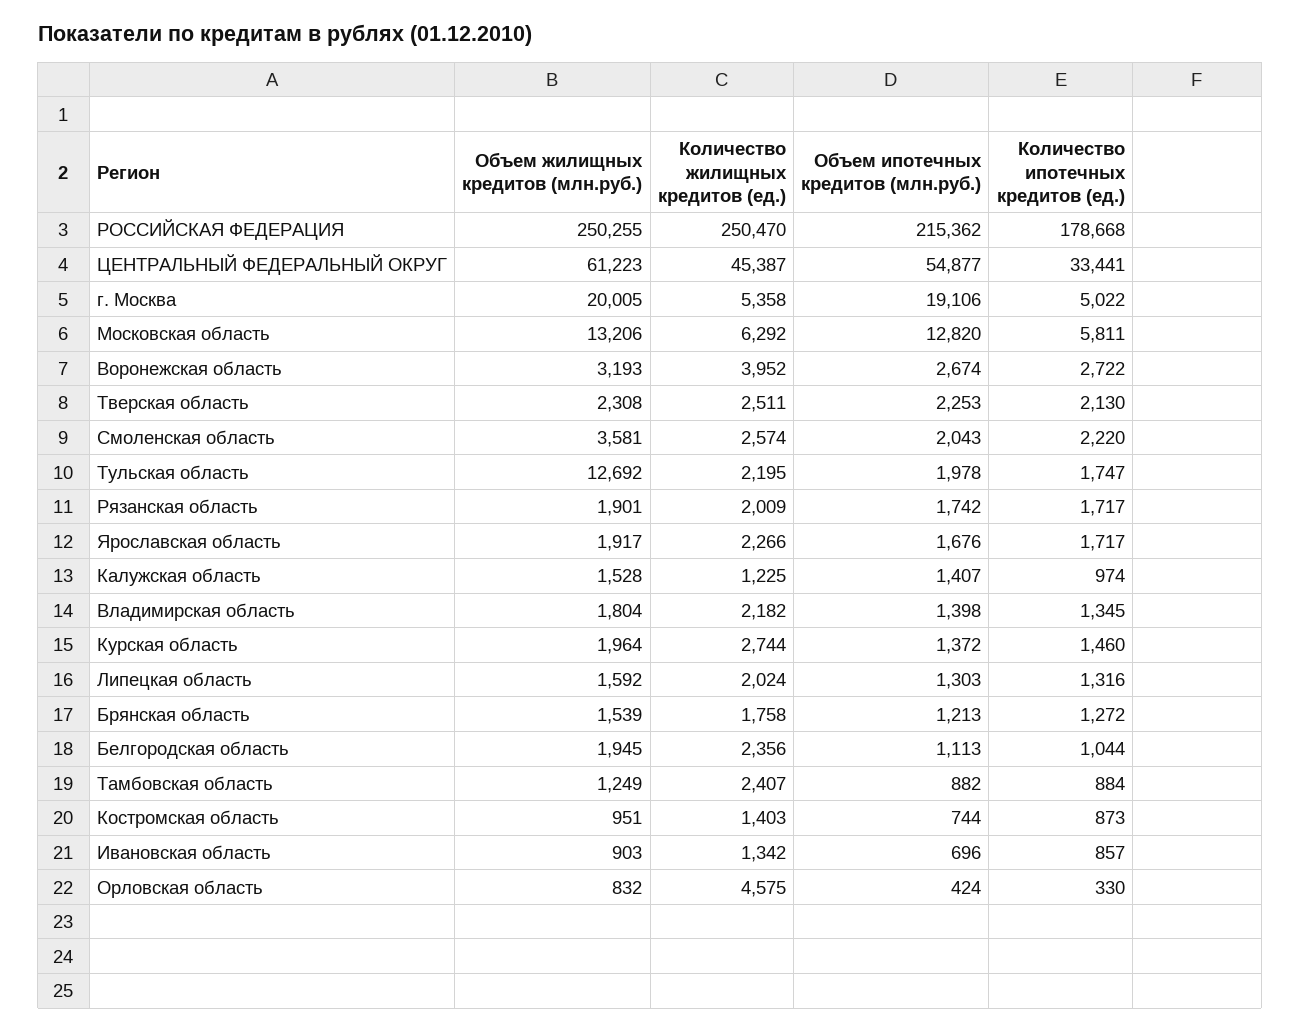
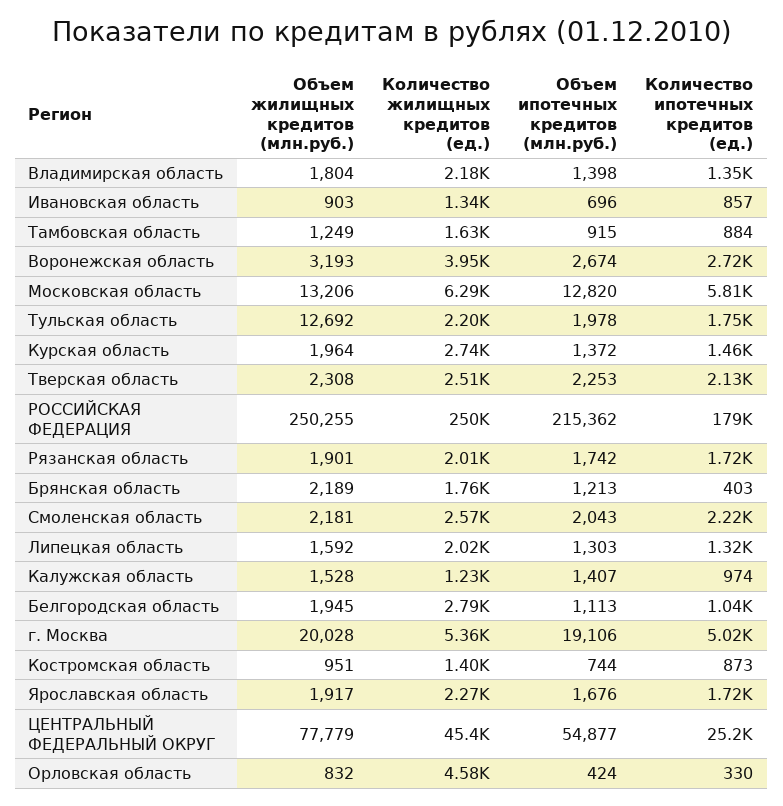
Объем жилищных кредитов (млн.руб.), ЦЕНТРАЛЬНЫЙ ФЕДЕРАЛЬНЫЙ ОКРУГ: 61223 -> 77779
Количество ипотечных кредитов (ед.), ЦЕНТРАЛЬНЫЙ ФЕДЕРАЛЬНЫЙ ОКРУГ: 33441 -> 25200
Объем жилищных кредитов (млн.руб.), г. Москва: 20005 -> 20028
Объем жилищных кредитов (млн.руб.), Смоленская область: 3581 -> 2181
Объем жилищных кредитов (млн.руб.), Брянская область: 1539 -> 2189
Количество ипотечных кредитов (ед.), Брянская область: 1272 -> 403
Количество жилищных кредитов (ед.), Белгородская область: 2356 -> 2790
Количество жилищных кредитов (ед.), Тамбовская область: 2407 -> 1630
Объем ипотечных кредитов (млн.руб.), Тамбовская область: 882 -> 915

